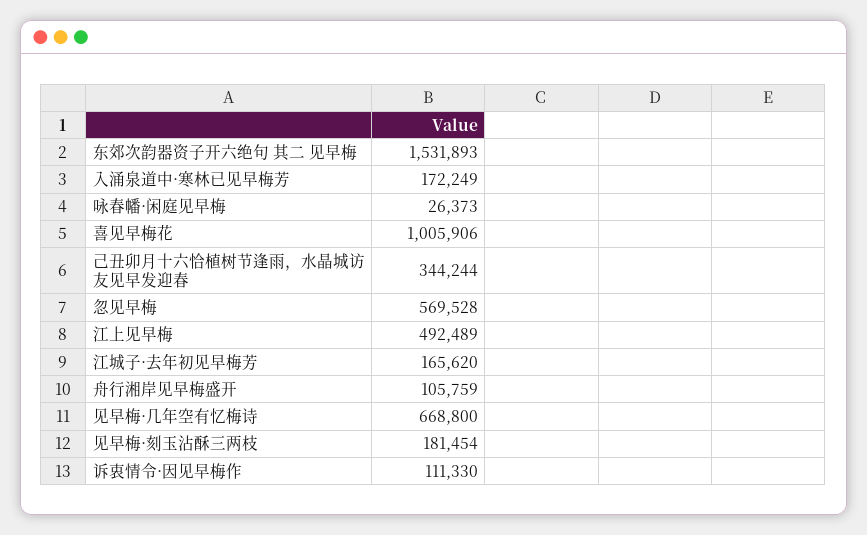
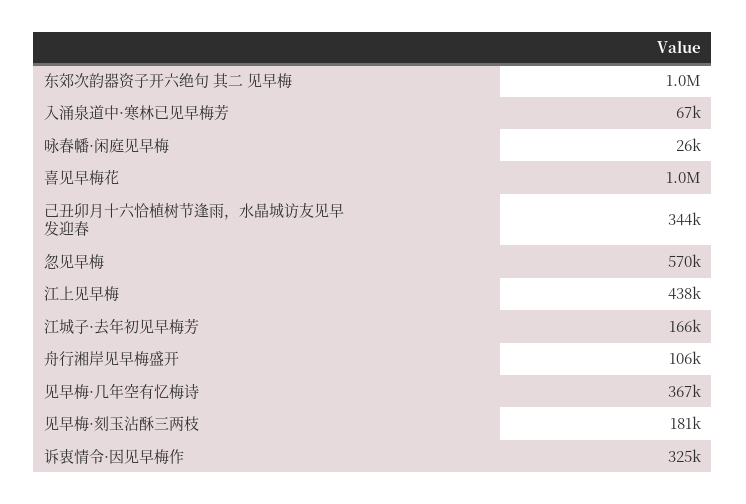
东郊次韵器资子开六绝句 其二 见早梅: 1531893 -> 1000000
入涌泉道中·寒林已见早梅芳: 172249 -> 67000
江上见早梅: 492489 -> 438000
见早梅·几年空有忆梅诗: 668800 -> 367000
诉衷情令·因见早梅作: 111330 -> 325000

